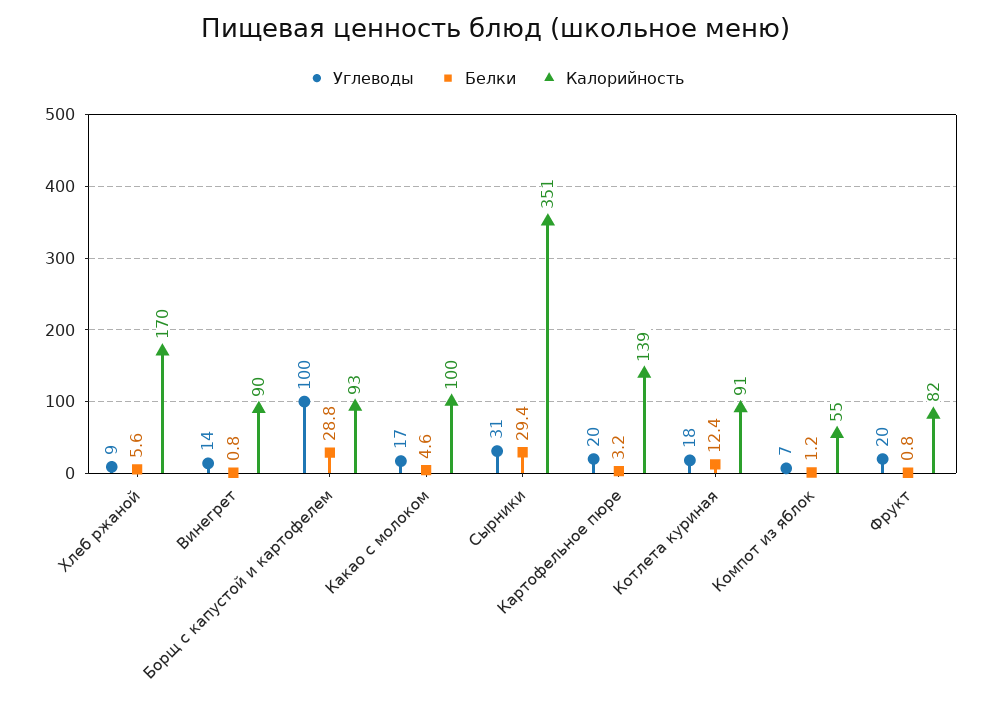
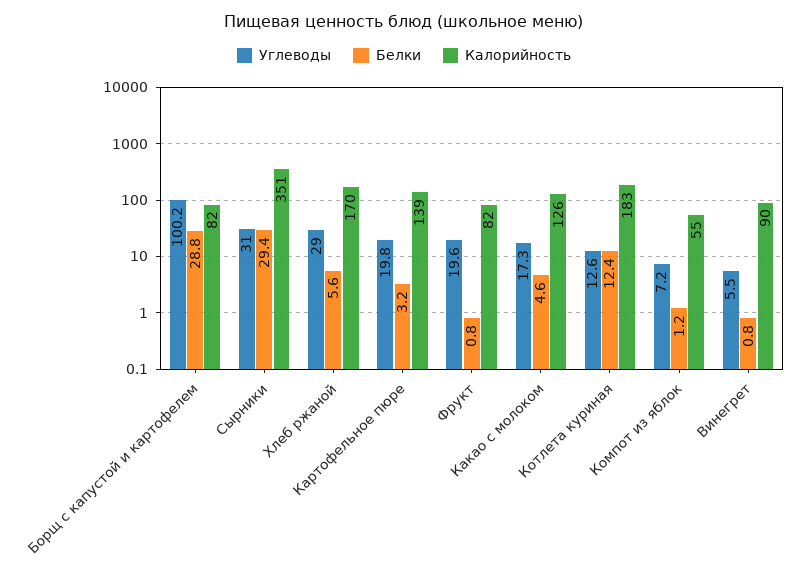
Углеводы, Хлеб ржаной: 9 -> 29
Углеводы, Винегрет: 14 -> 5.5
Калорийность, Борщ с капустой и картофелем: 93 -> 82
Калорийность, Какао с молоком: 100 -> 126
Углеводы, Котлета куриная: 18 -> 12.6
Калорийность, Котлета куриная: 91 -> 183

